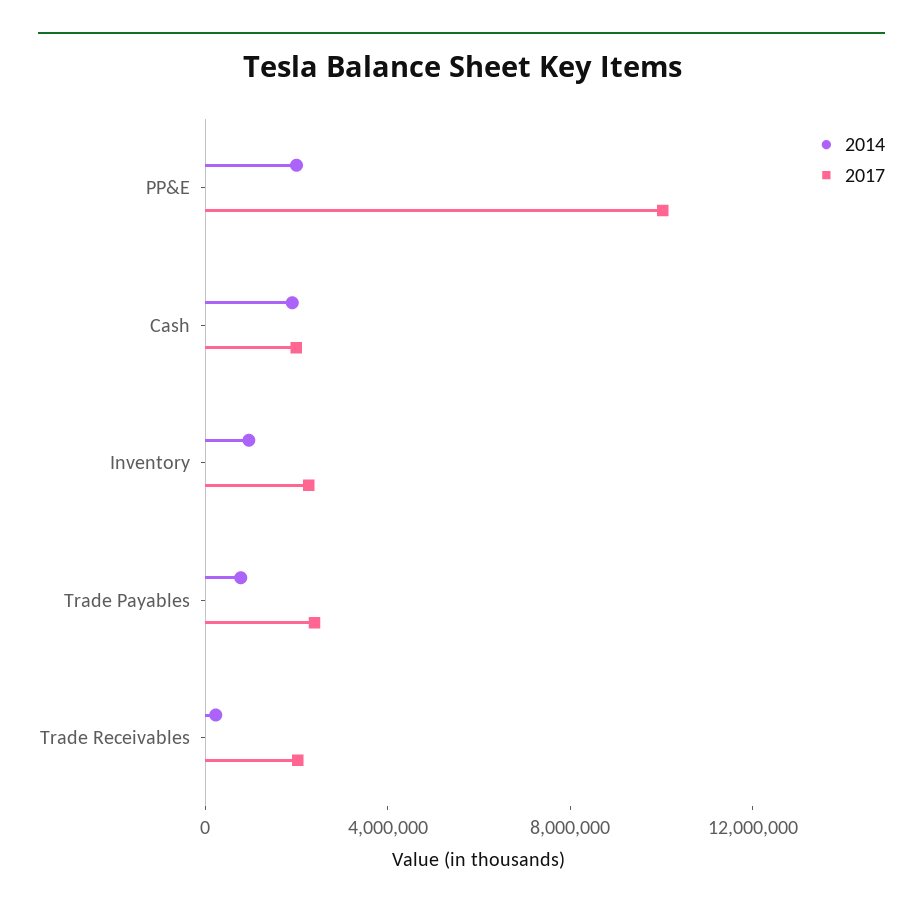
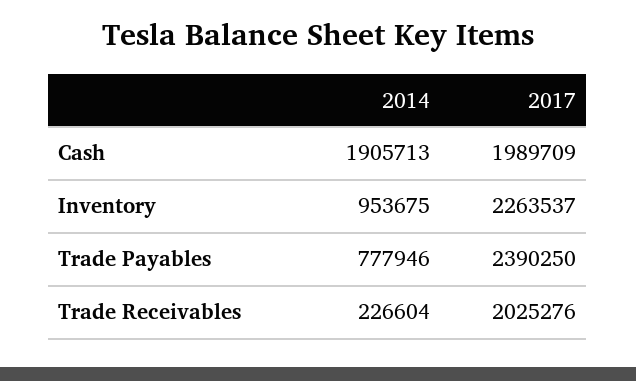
2014, PP&E: 2000000 -> none
2017, PP&E: 10000000 -> none

